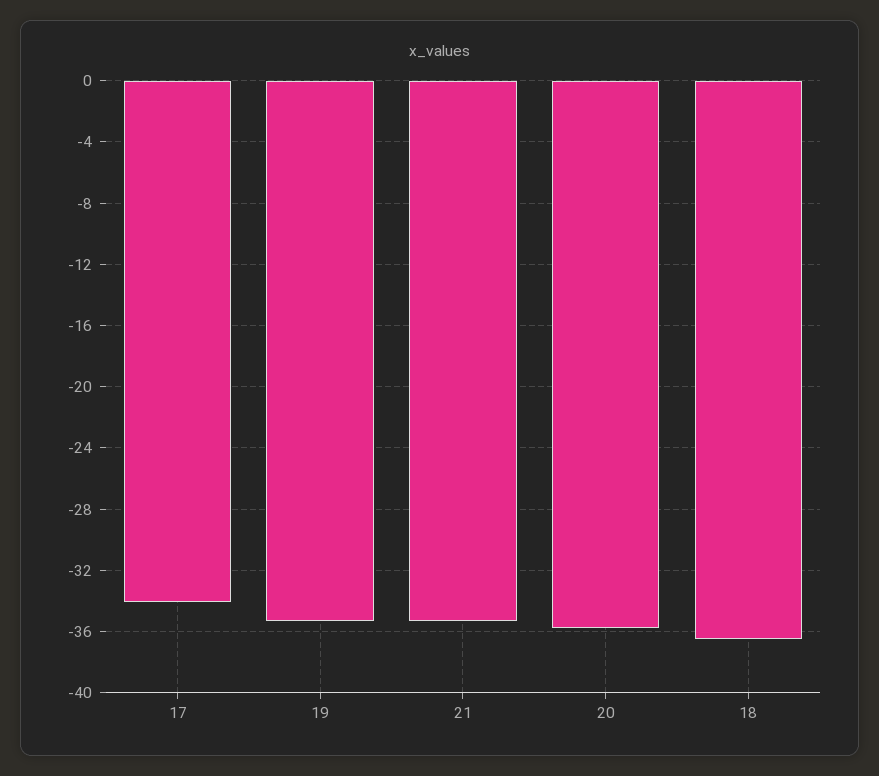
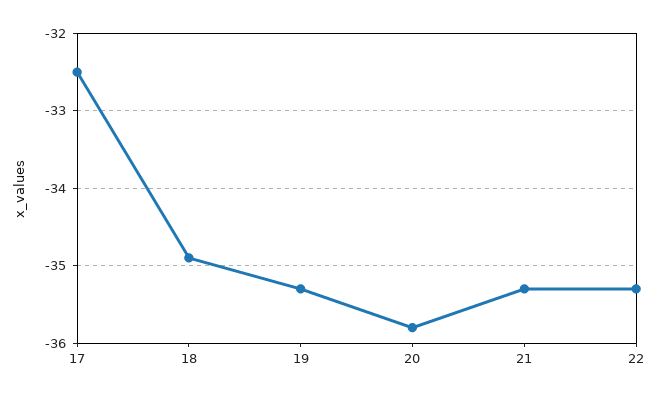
17: -34 -> -32.5
18: -36.5 -> -34.9
22: none -> -35.3

